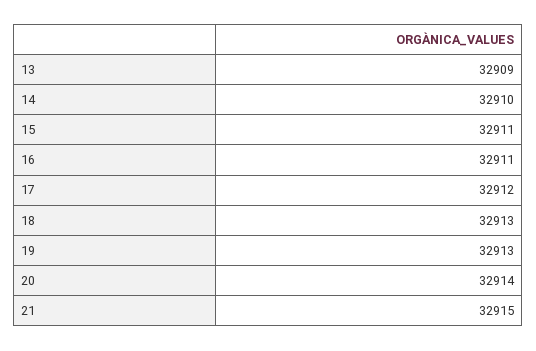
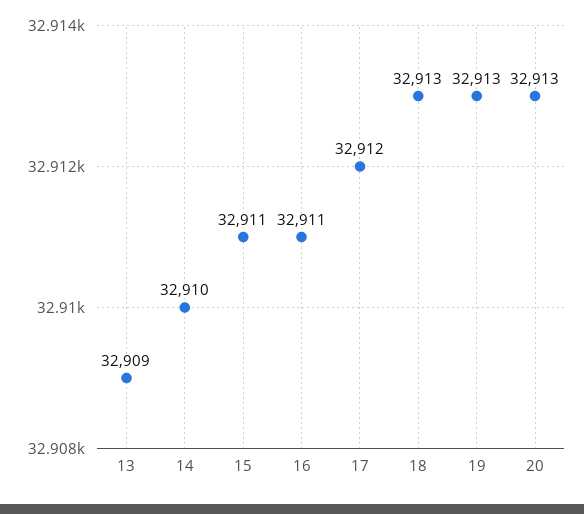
20: 32914 -> 32913
21: 32915 -> none

